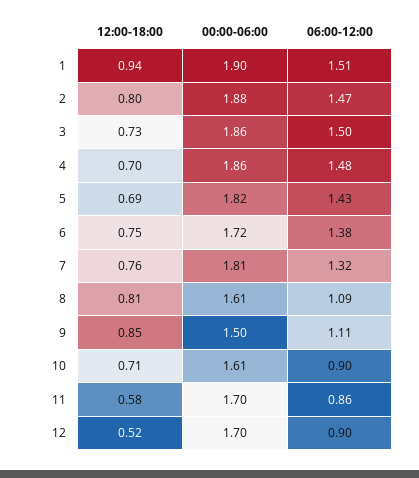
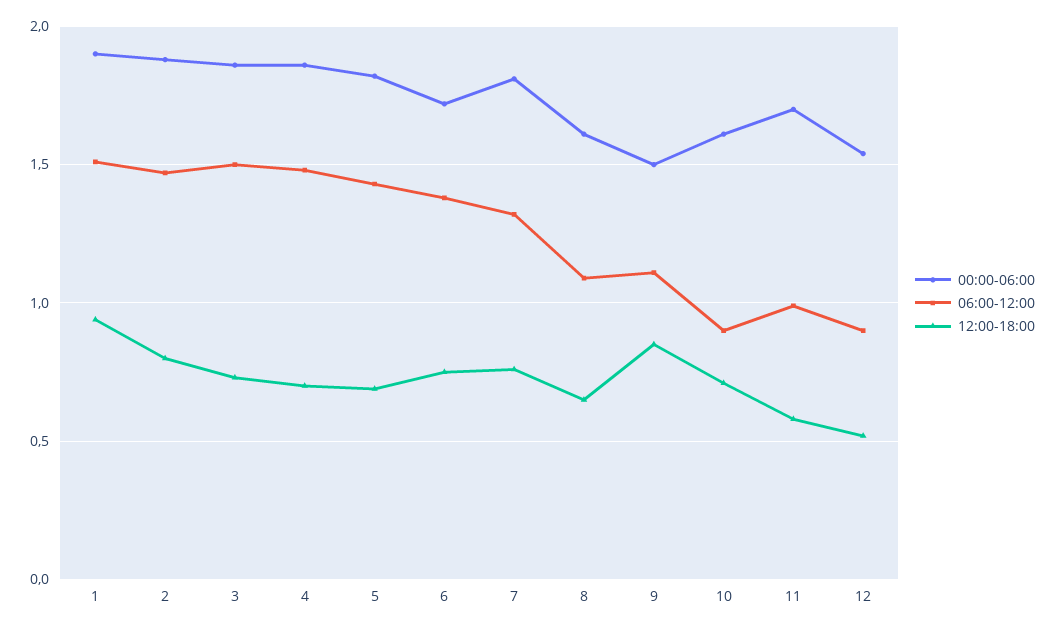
12:00-18:00, 8: 0.81 -> 0.65
06:00-12:00, 11: 0.86 -> 1
00:00-06:00, 12: 1.7 -> 1.55

